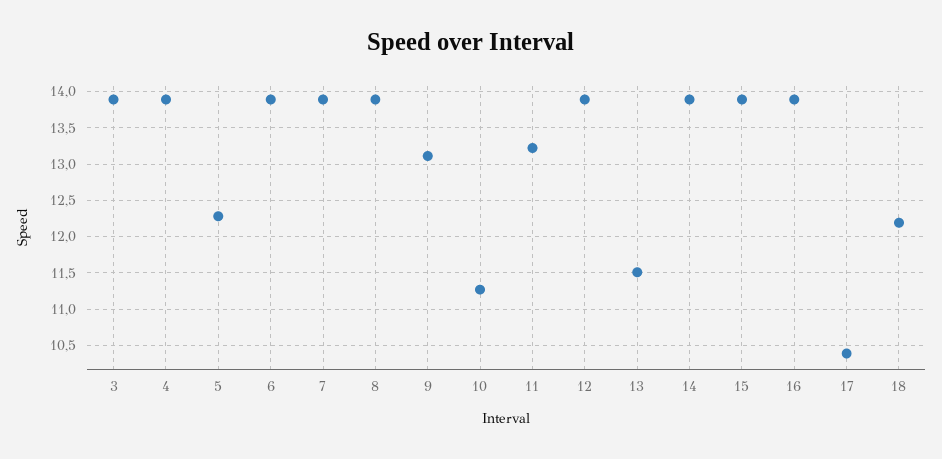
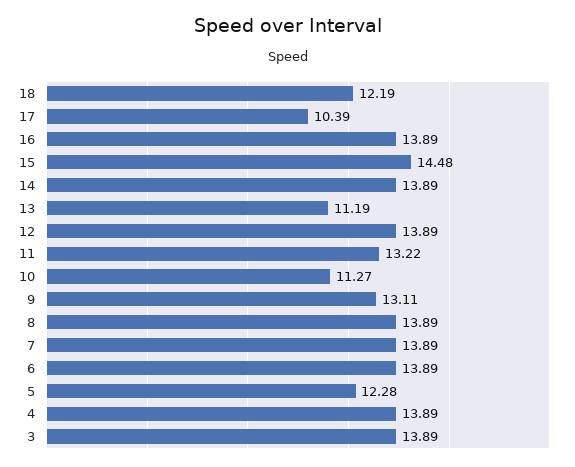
13: 11.5 -> 11.19
15: 13.9 -> 14.48

